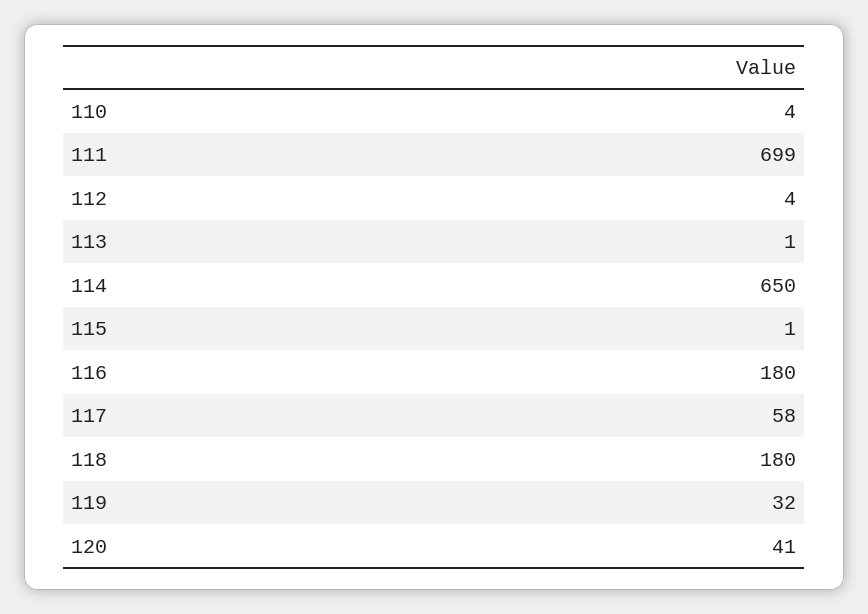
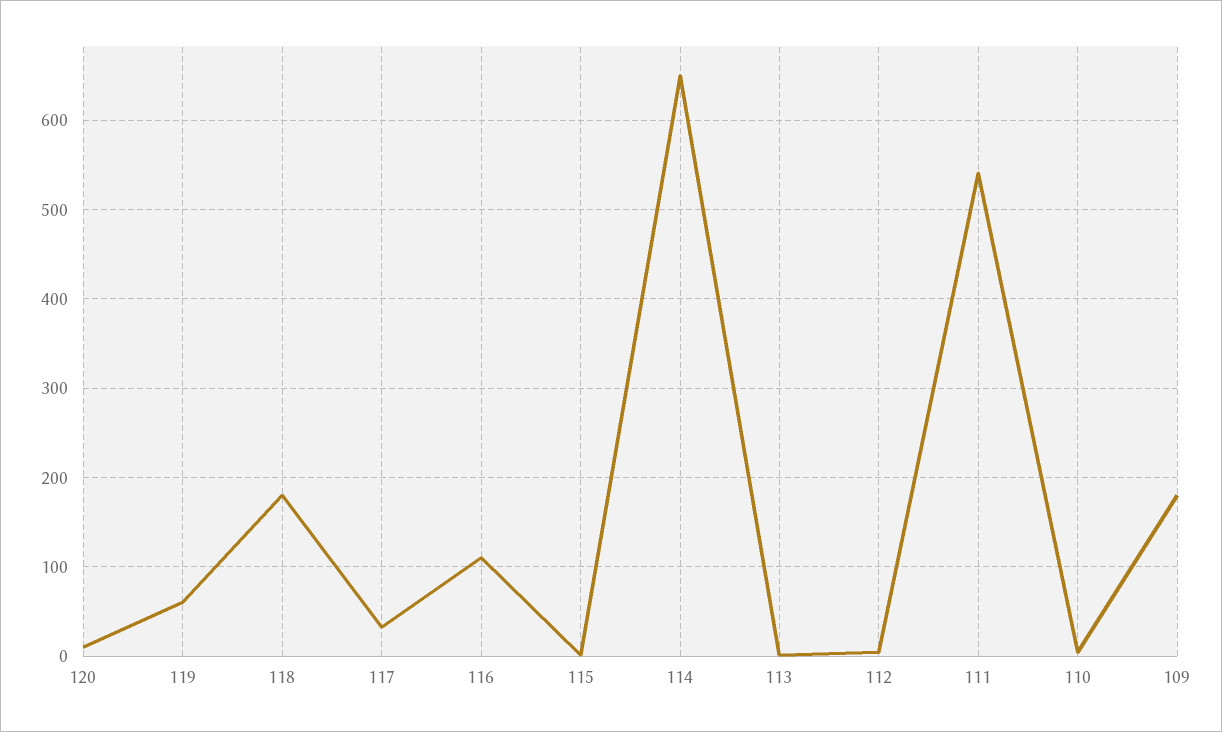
111: 699 -> 540
116: 180 -> 110
117: 58 -> 30
119: 32 -> 60
120: 41 -> 10
109: none -> 180

